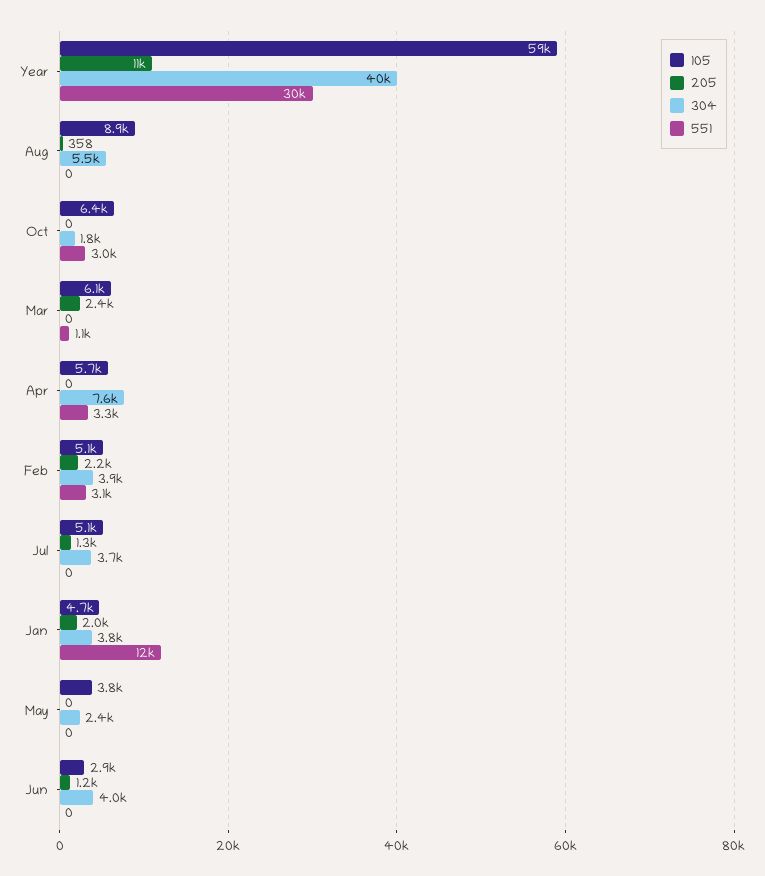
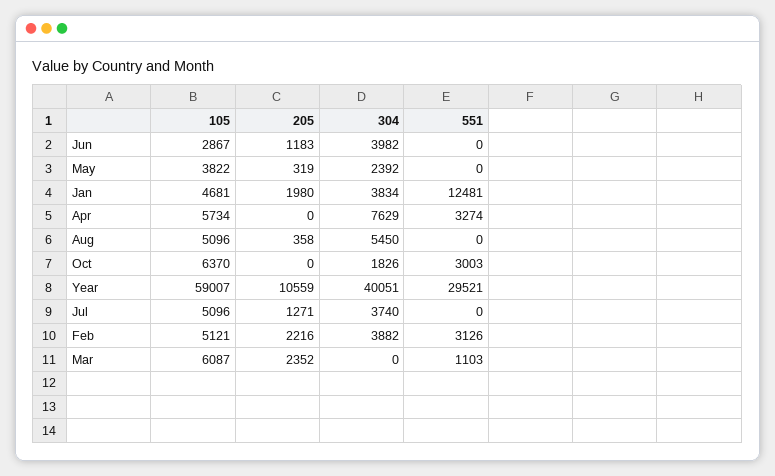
105, Aug: 8900 -> 5096
205, May: 0 -> 319

